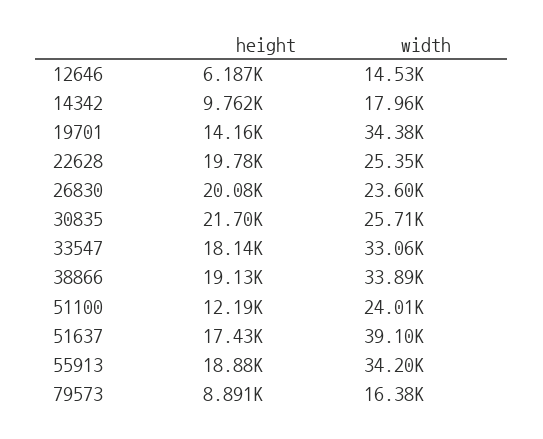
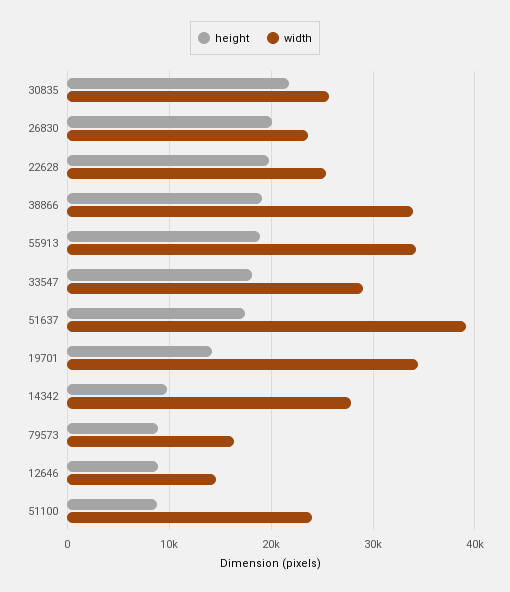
height, 12646: 6187 -> 9000
width, 14342: 17960 -> 28000
width, 33547: 33060 -> 29000
height, 51100: 12190 -> 9000

